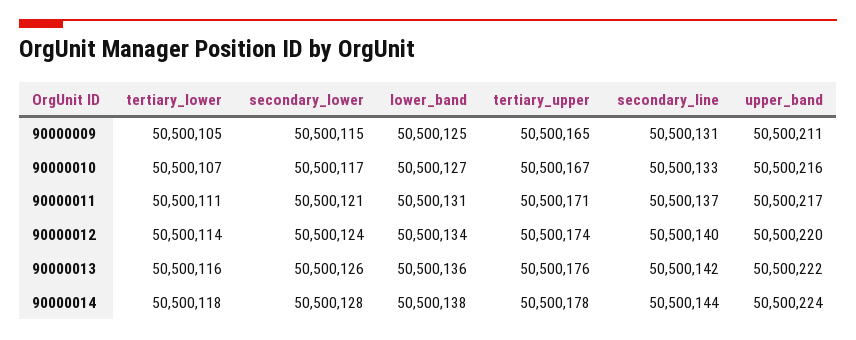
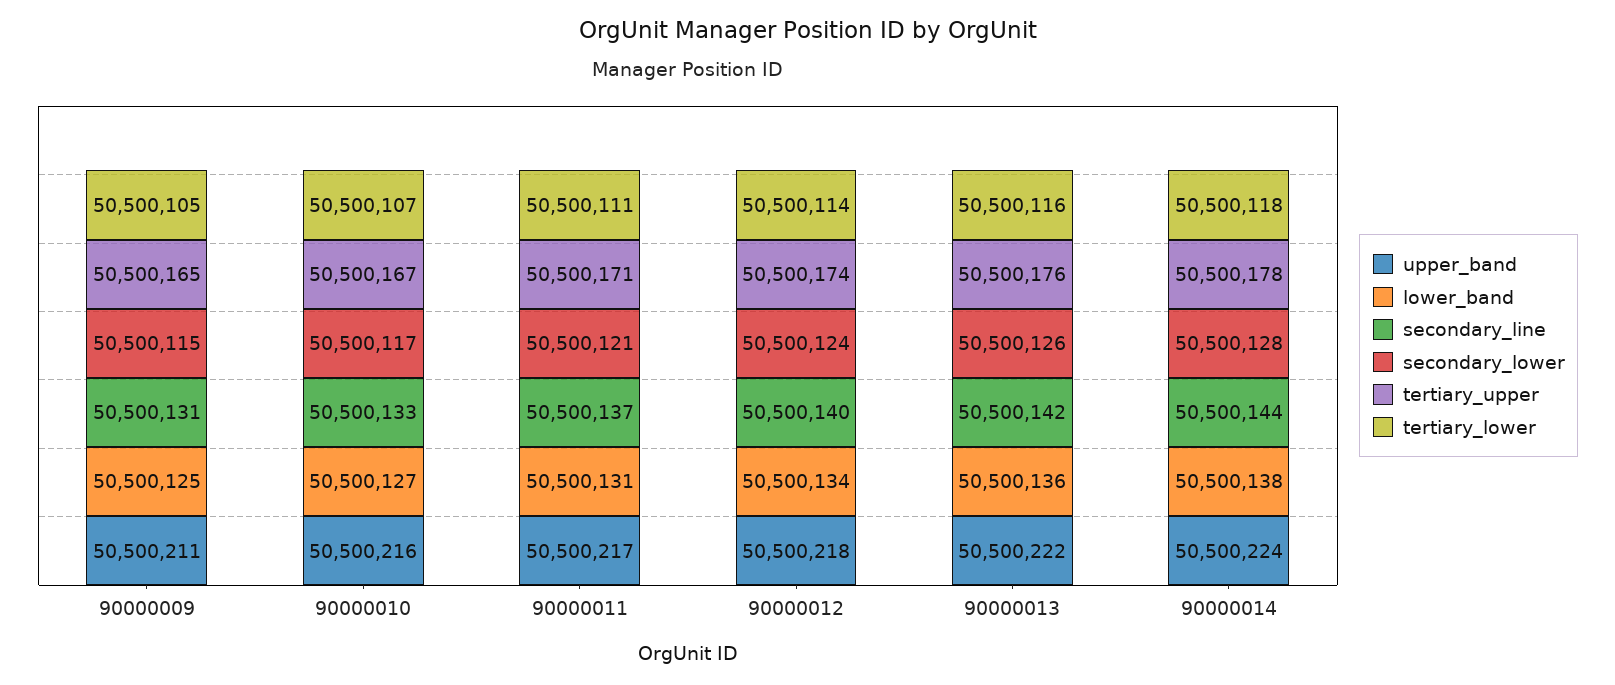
upper_band, 90000012: 50500220 -> 50500218

